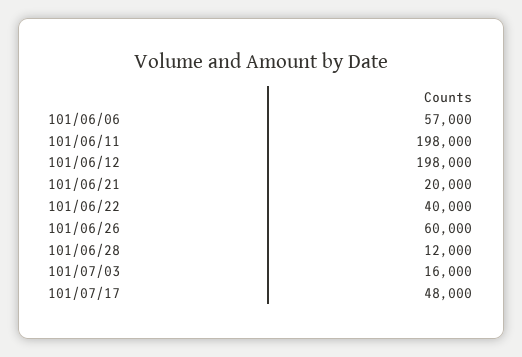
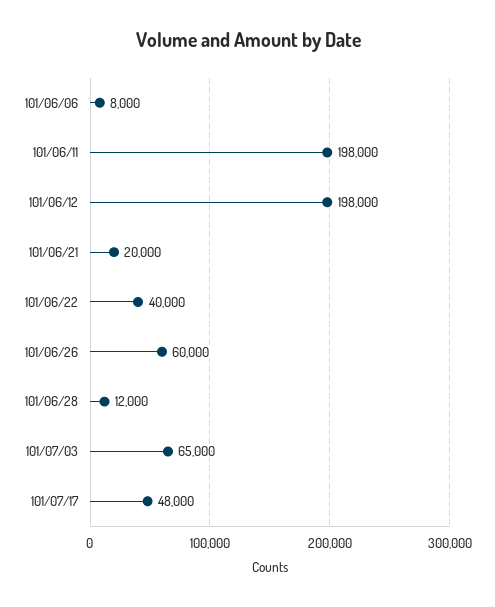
101/06/06: 57000 -> 8000
101/07/03: 16000 -> 65000

